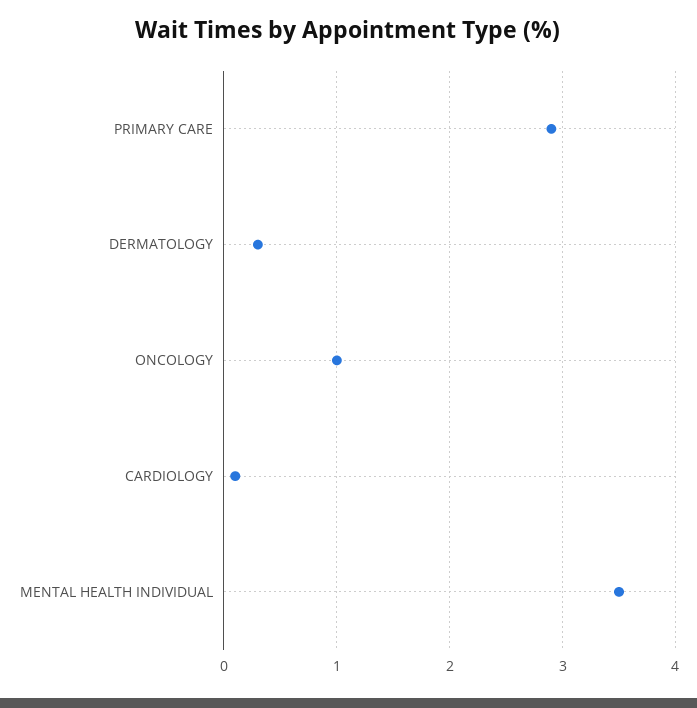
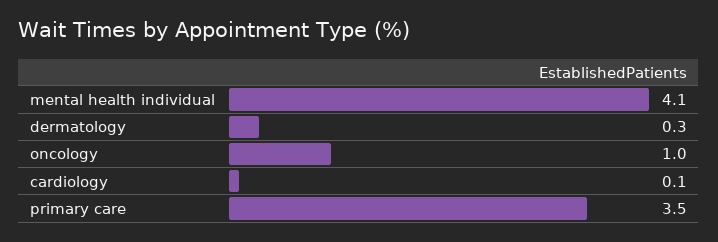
PRIMARY CARE: 2.9 -> 3.5
MENTAL HEALTH INDIVIDUAL: 3.5 -> 4.1

